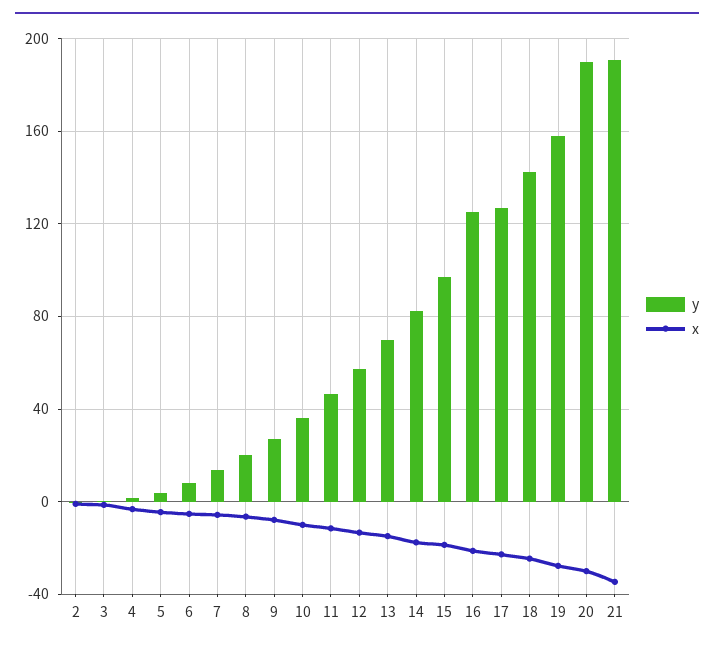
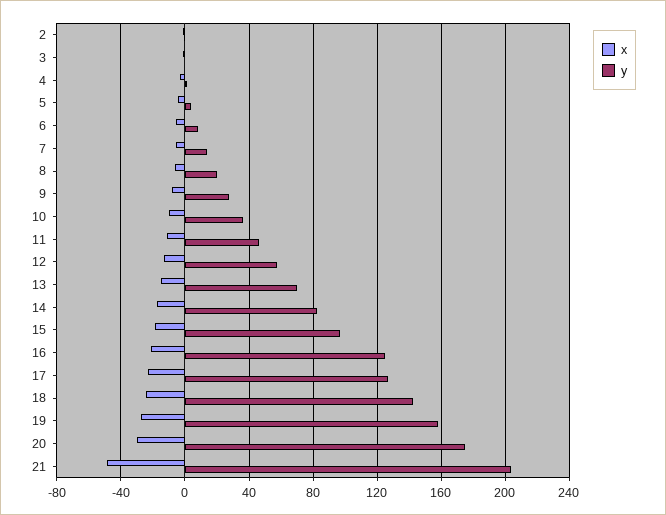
y, 20: 190 -> 175
y, 21: 190 -> 205
x, 21: -35 -> -50

